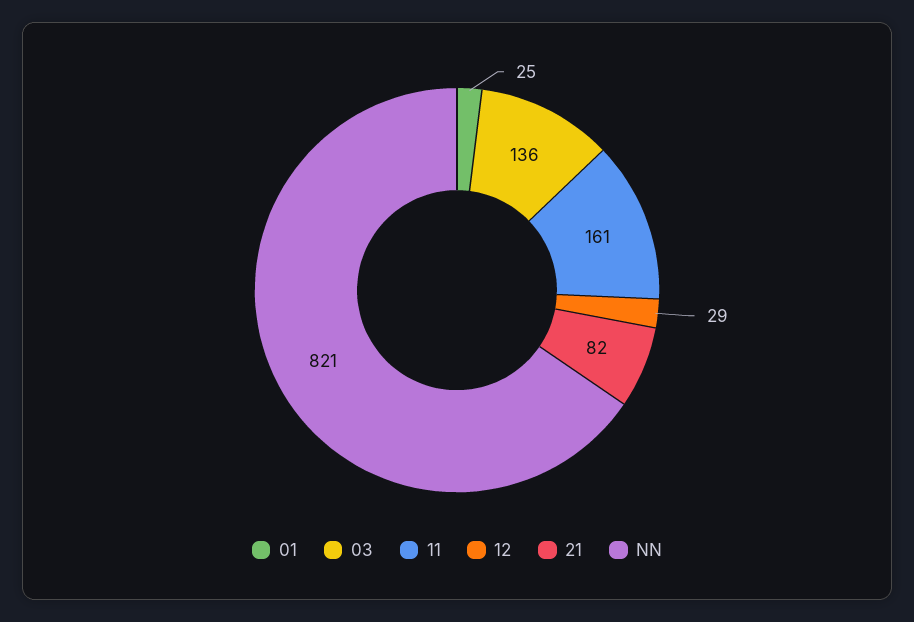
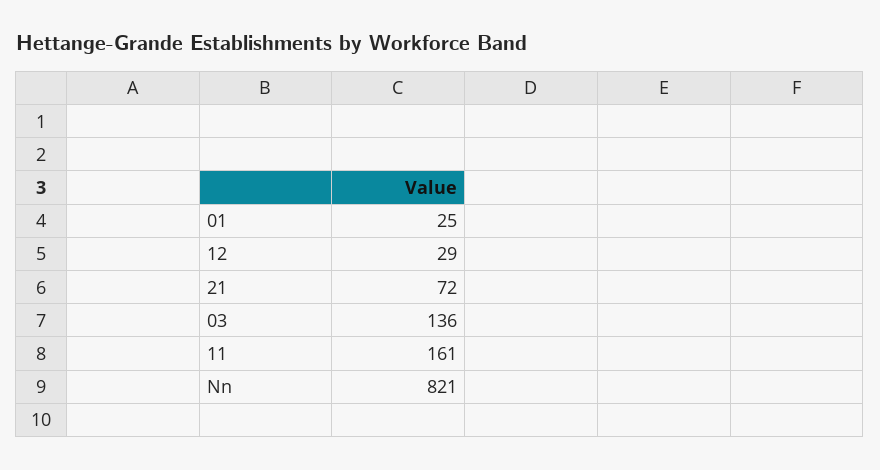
21: 82 -> 72

